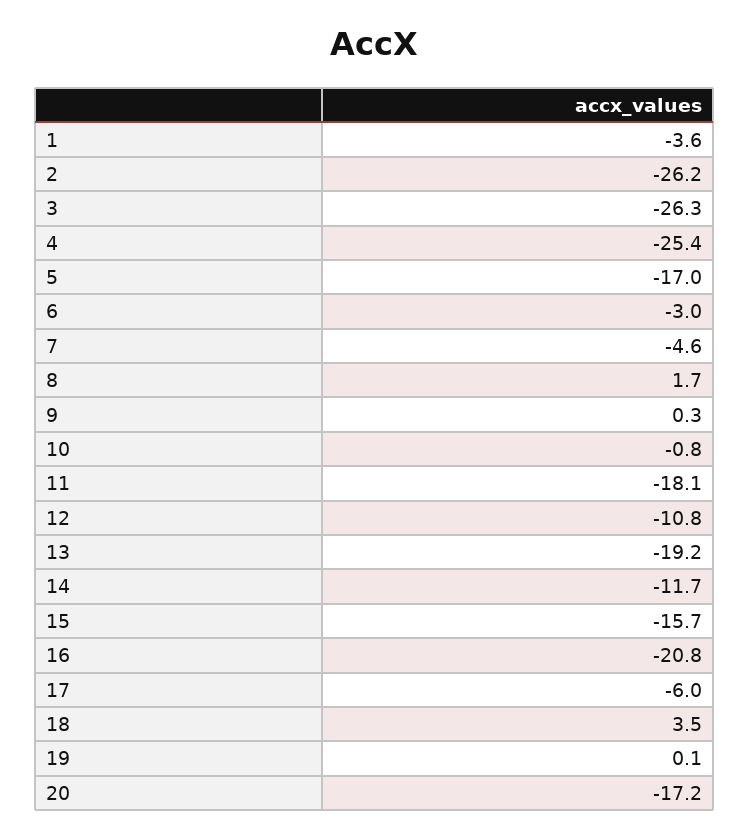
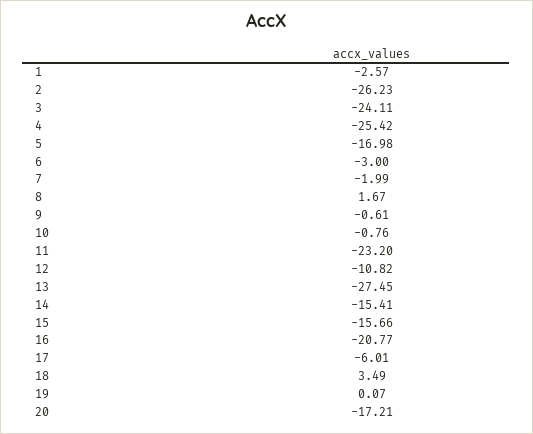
1: -3.6 -> -2.57
3: -26.3 -> -24.11
7: -4.6 -> -1.99
9: 0.3 -> -0.61
11: -18.1 -> -23.2
13: -19.2 -> -27.45
14: -11.7 -> -15.41

